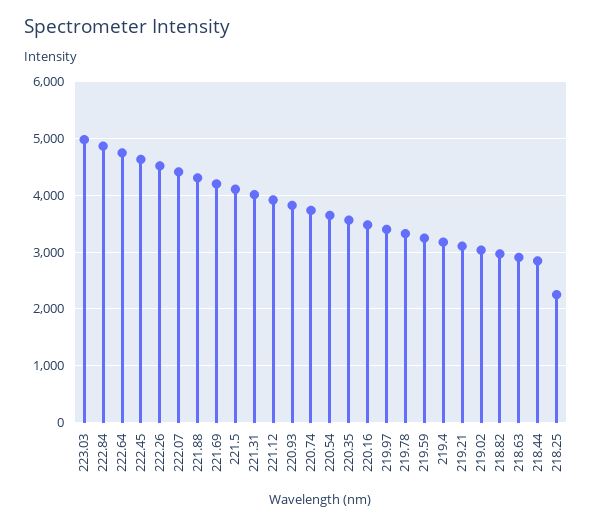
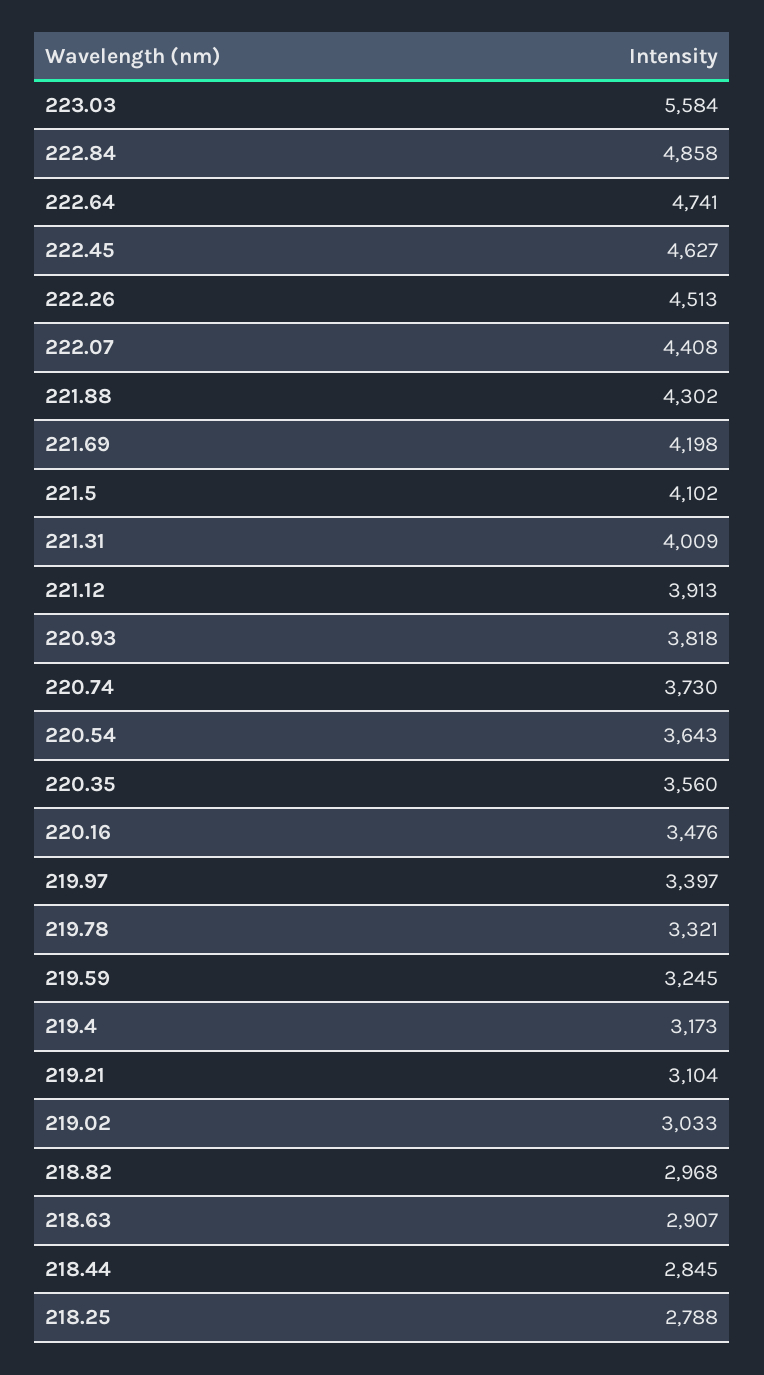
223.03: 5000 -> 5584
218.25: 2200 -> 2788

